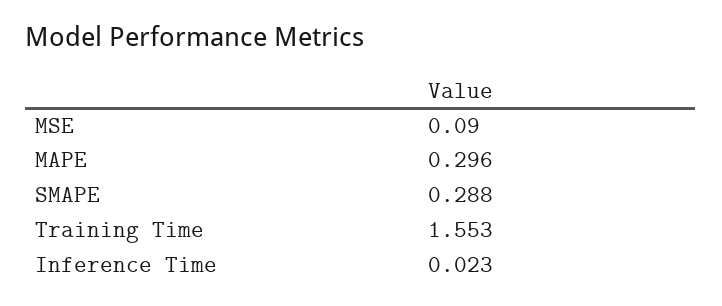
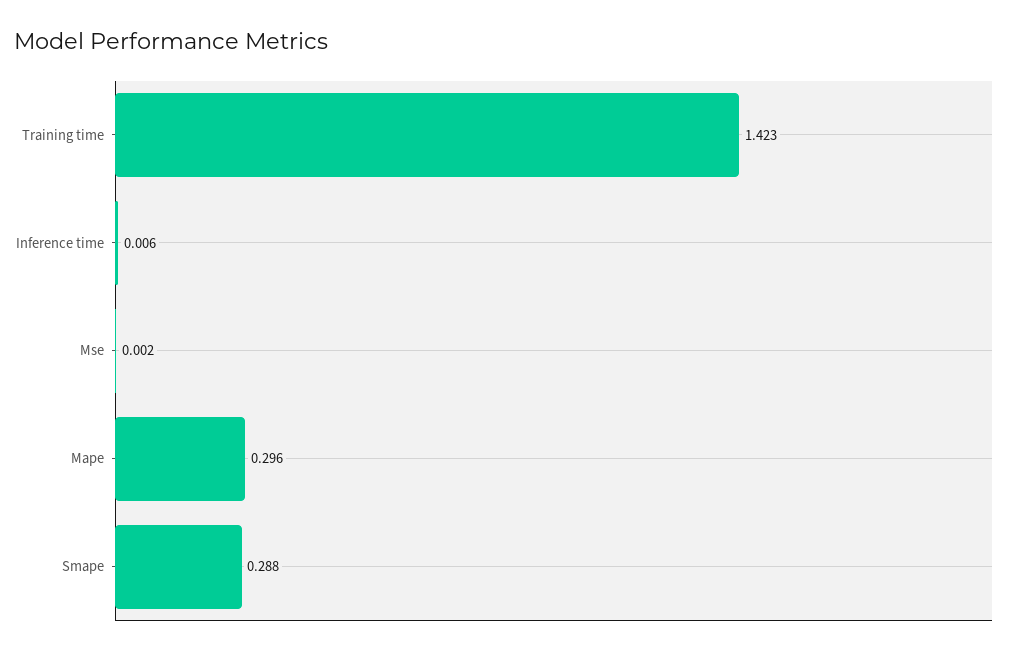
MSE: 0.09 -> 0.002
Training Time: 1.553 -> 1.423
Inference Time: 0.023 -> 0.006

